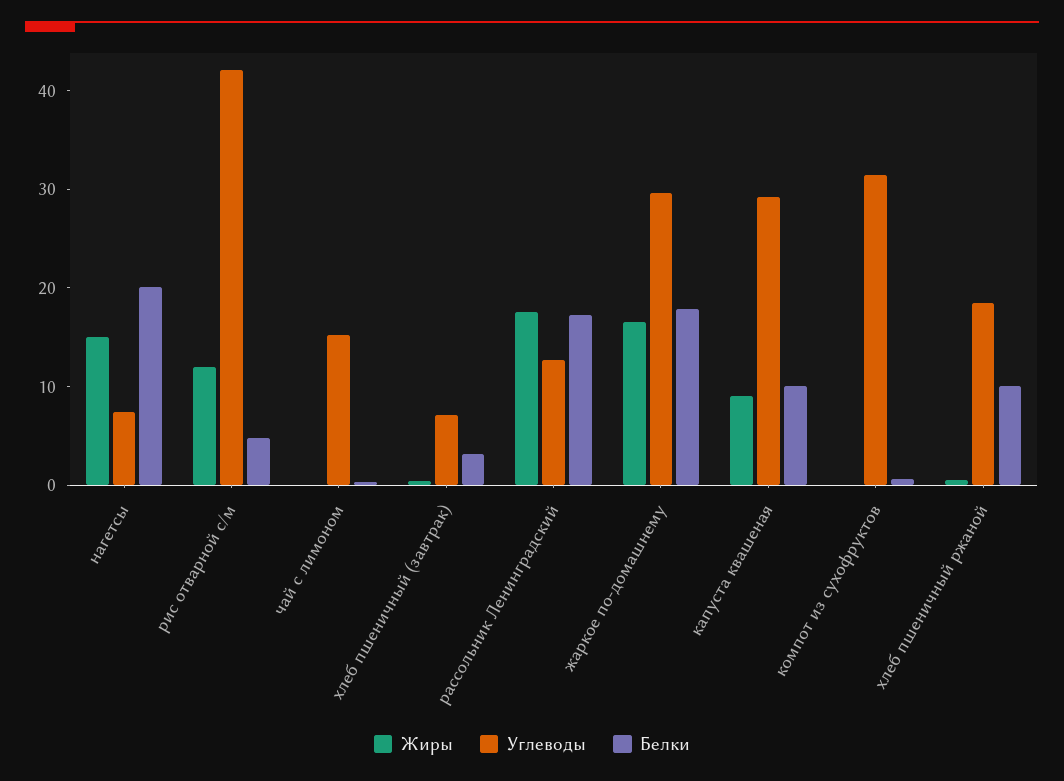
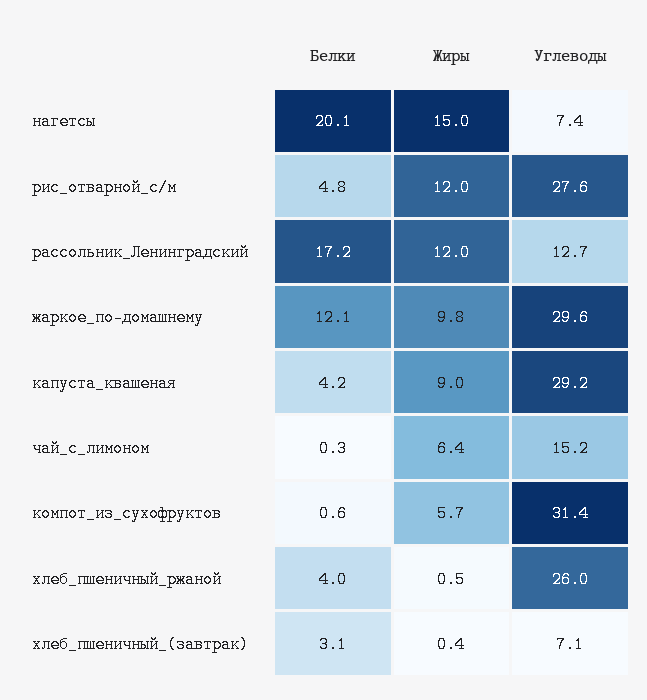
Углеводы, рис отварной с/м: 42 -> 27.6
Жиры, чай с лимоном: 0 -> 6.4
Жиры, рассольник Ленинградский: 18 -> 12
Жиры, жаркое по-домашнему: 16 -> 9.8
Белки, жаркое по-домашнему: 18 -> 12.1
Белки, капуста квашеная: 10 -> 4.2
Жиры, компот из сухофруктов: 0 -> 5.7
Углеводы, хлеб пшеничный ржаной: 18 -> 26
Белки, хлеб пшеничный ржаной: 10 -> 4

